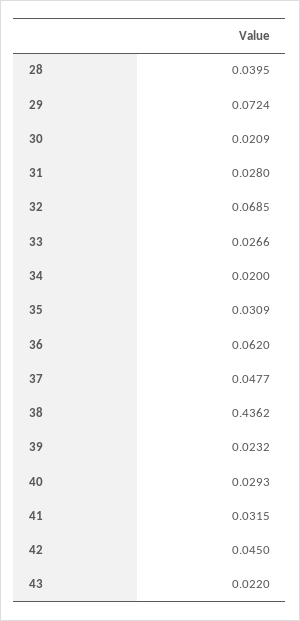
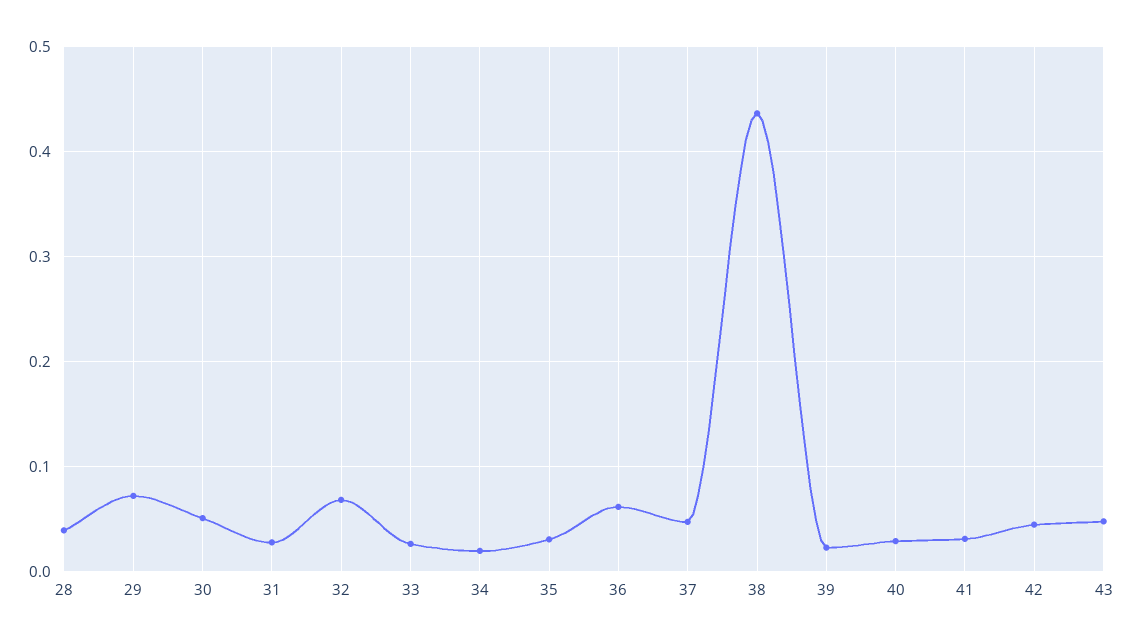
30: 0.0209 -> 0.05
43: 0.022 -> 0.05

